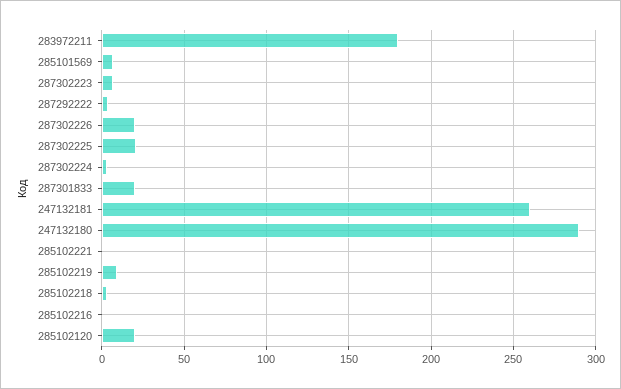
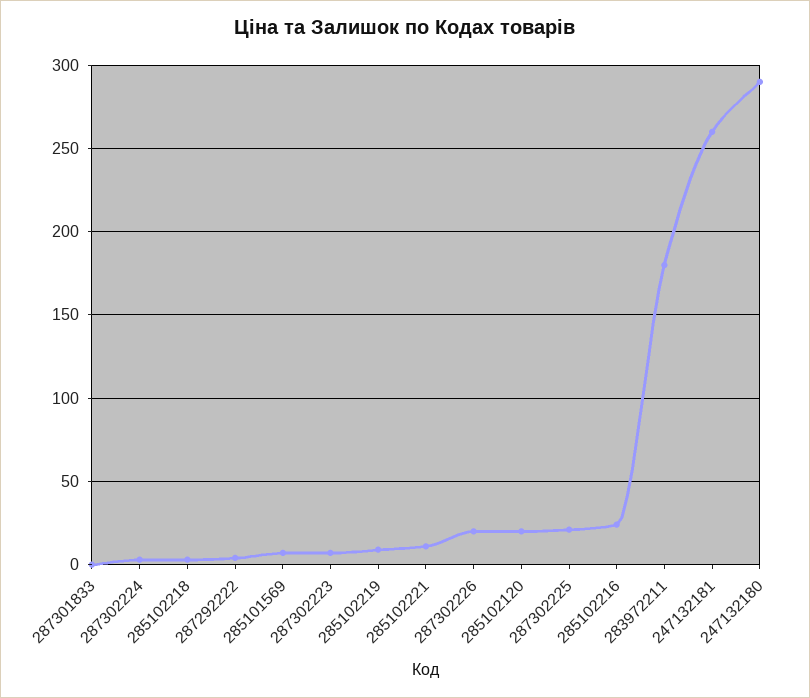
287301833: 20 -> 0
285102221: 0 -> 10
285102216: 0 -> 25

